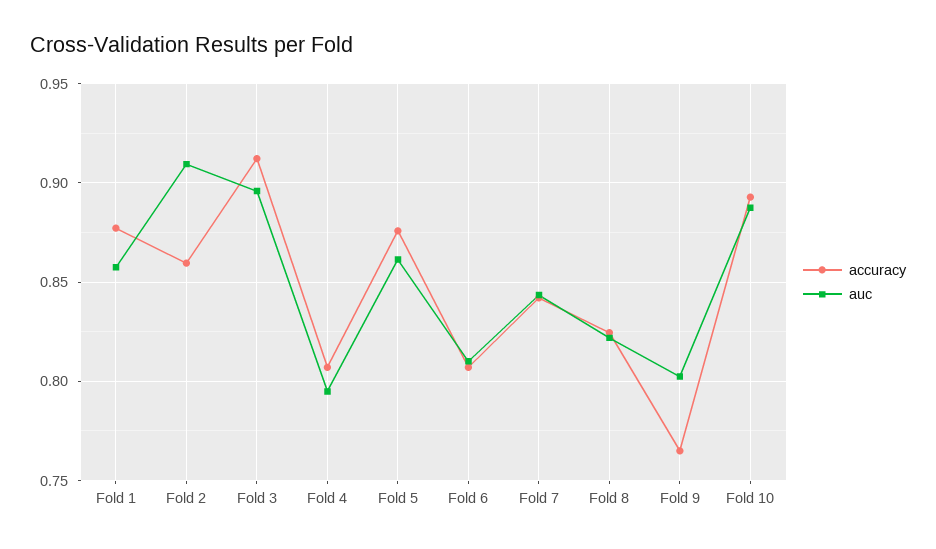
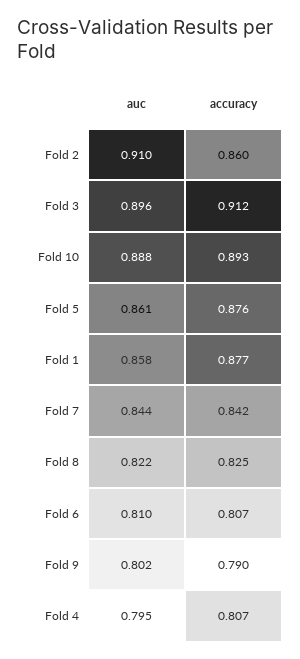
accuracy, Fold 9: 0.765 -> 0.79

